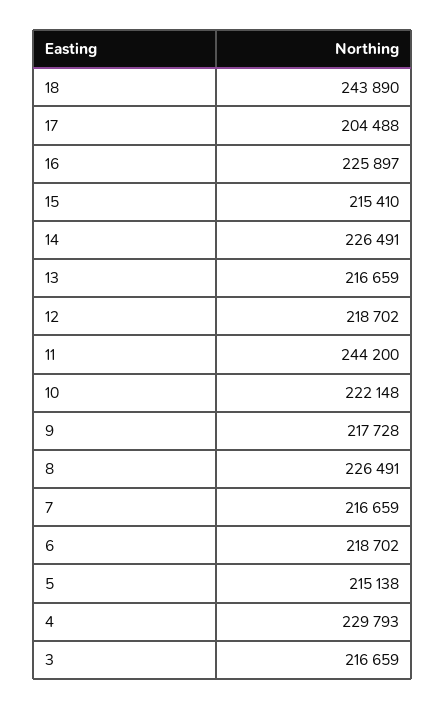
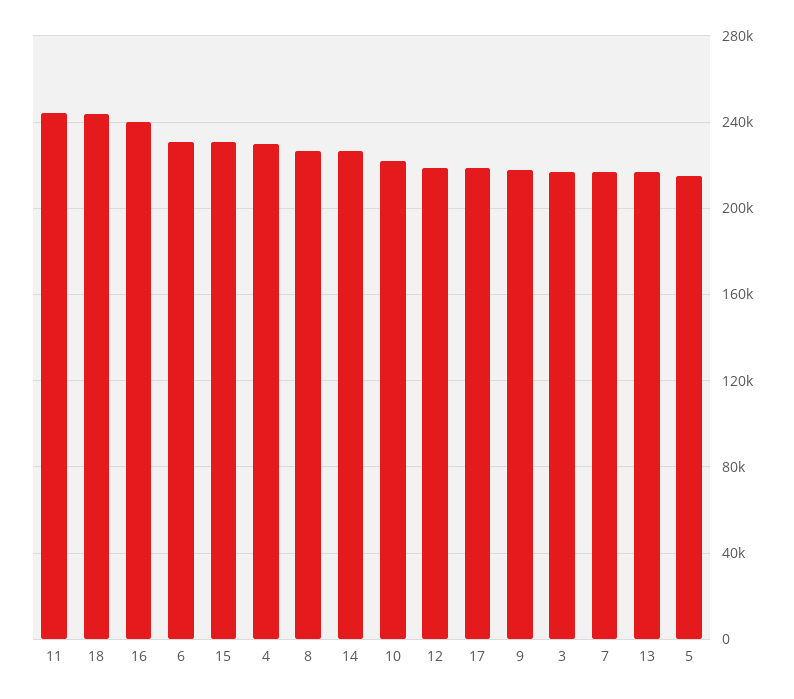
17: 204488 -> 220000
16: 225897 -> 240000
15: 215410 -> 230000
6: 218702 -> 230000

